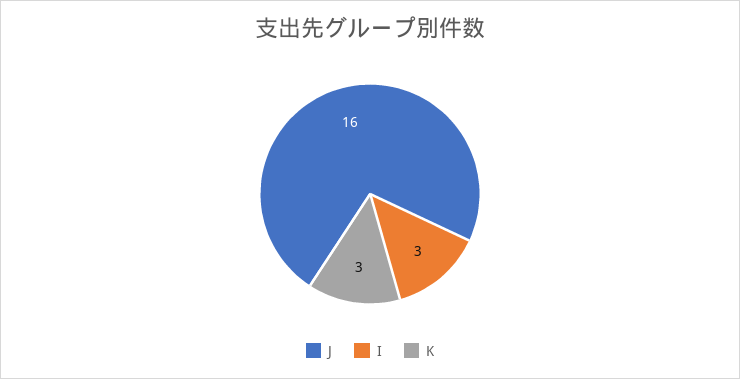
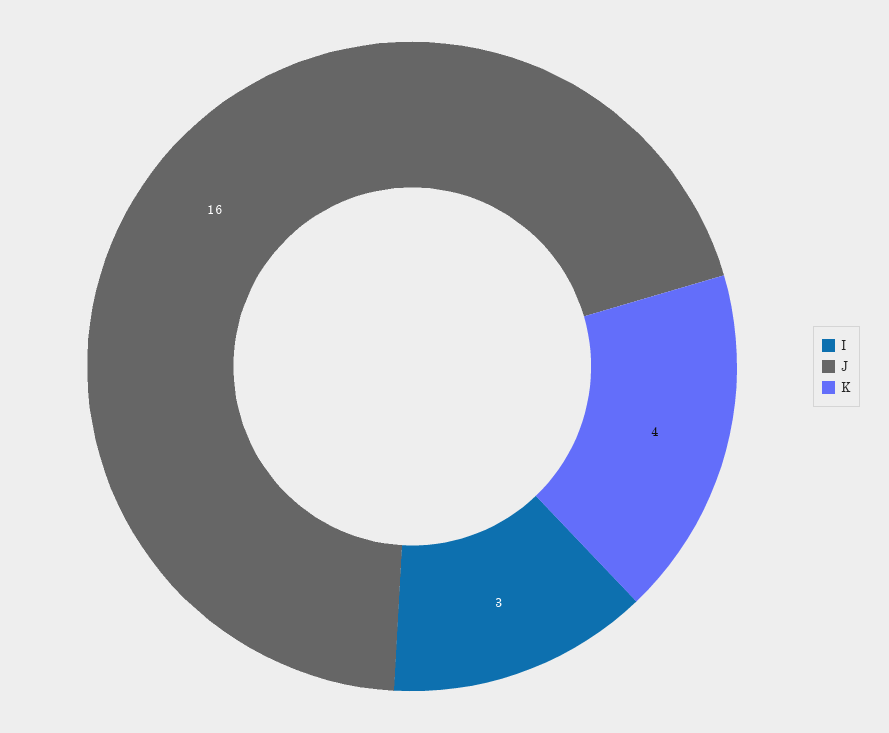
K: 3 -> 4

